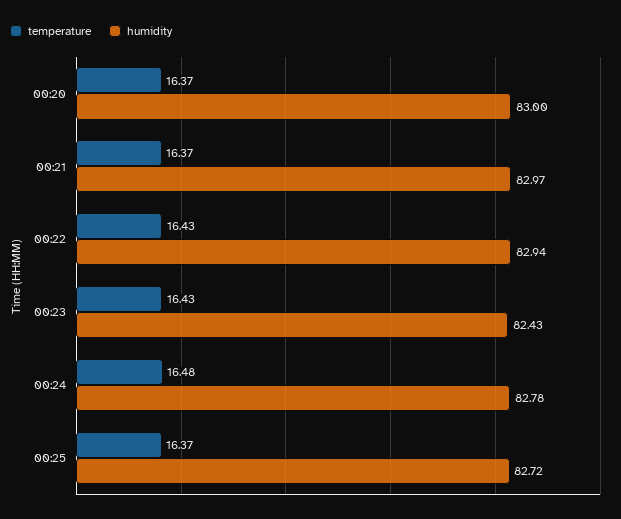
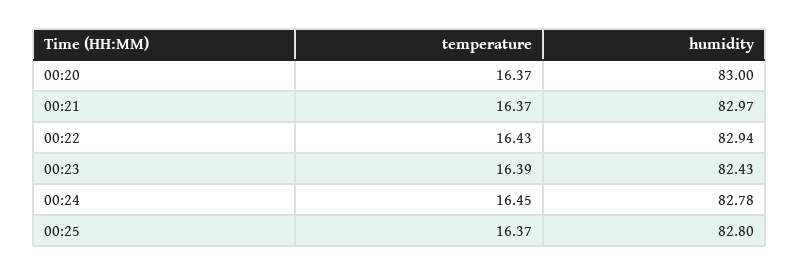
temperature, 00:23: 16.43 -> 16.39
temperature, 00:24: 16.48 -> 16.45
humidity, 00:25: 82.72 -> 82.8

